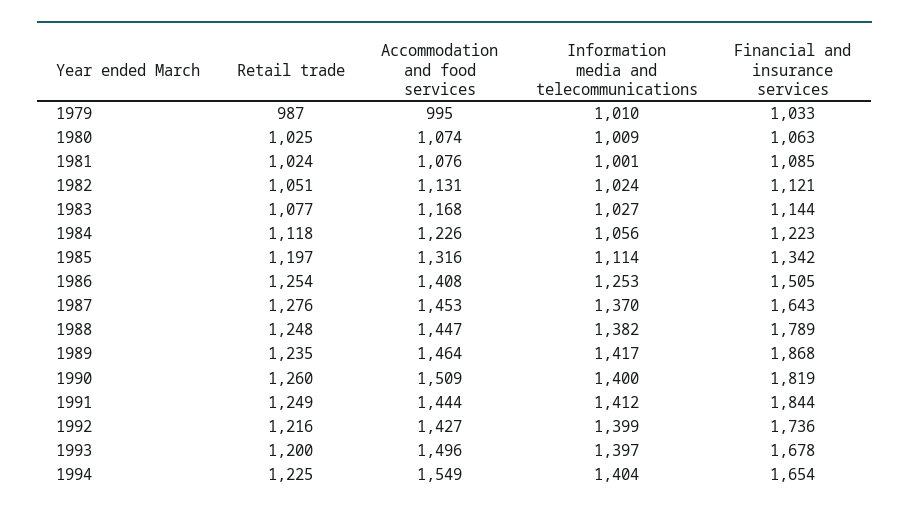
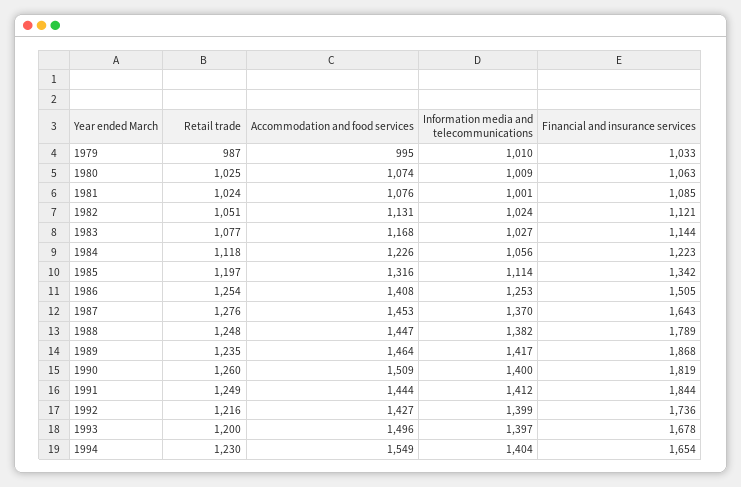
Retail trade, 1994: 1225 -> 1230

